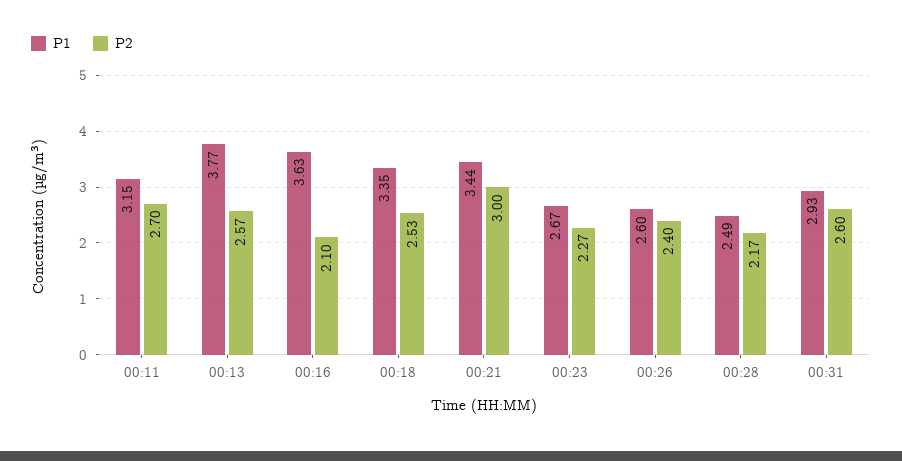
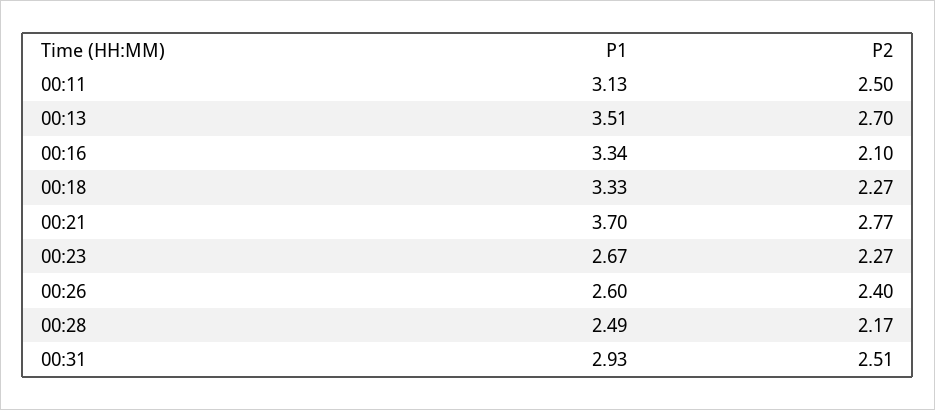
P1, 00:11: 3.15 -> 3.13
P2, 00:11: 2.7 -> 2.5
P1, 00:13: 3.77 -> 3.51
P2, 00:13: 2.57 -> 2.7
P1, 00:16: 3.63 -> 3.34
P1, 00:18: 3.35 -> 3.33
P2, 00:18: 2.53 -> 2.27
P1, 00:21: 3.44 -> 3.7
P2, 00:21: 3 -> 2.77
P2, 00:31: 2.6 -> 2.51

